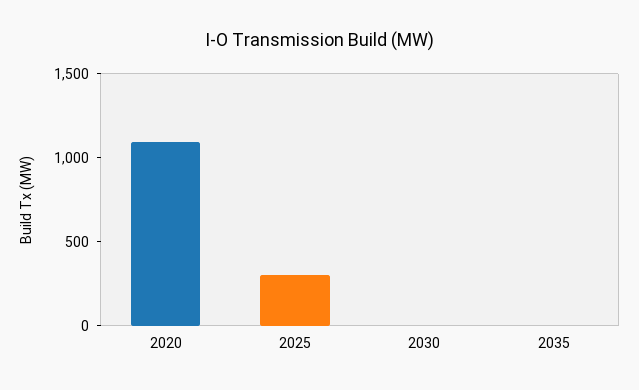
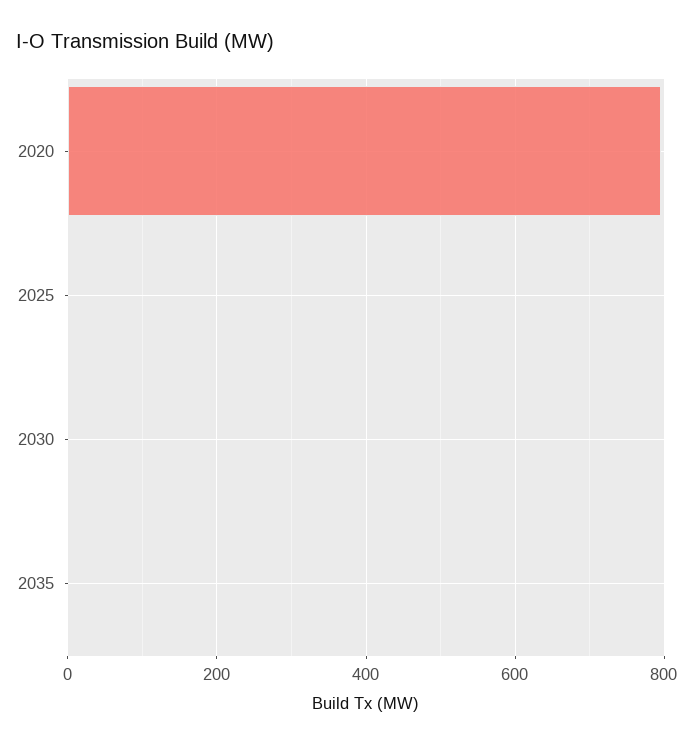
2020: 1100 -> 800
2025: 300 -> 0

